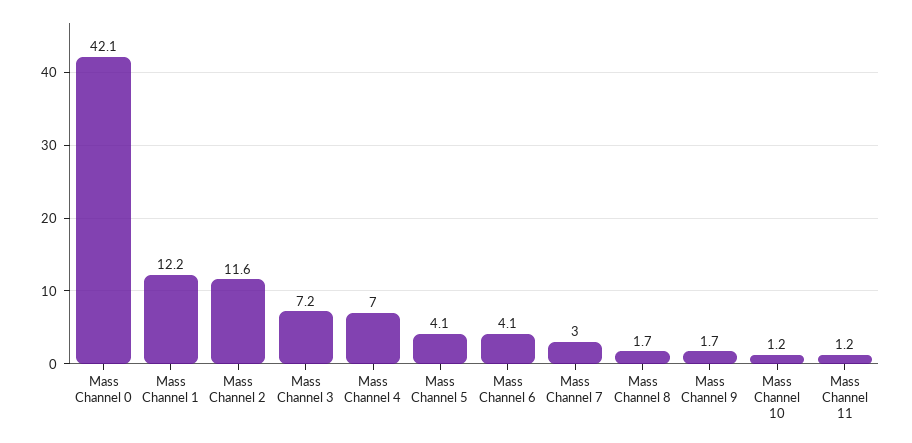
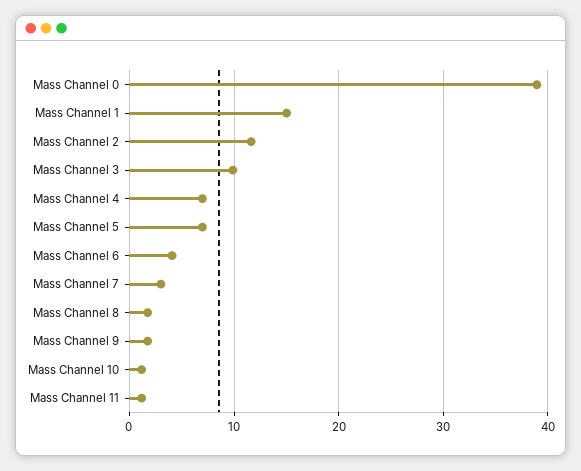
Mass Channel 0: 42.1 -> 39
Mass Channel 1: 12.2 -> 15
Mass Channel 3: 7.2 -> 10
Mass Channel 5: 4.1 -> 7

